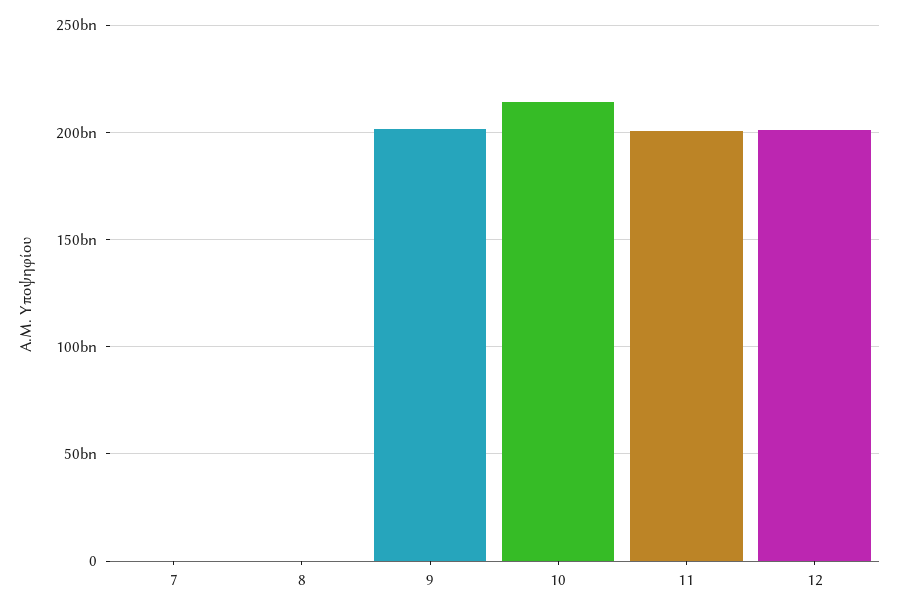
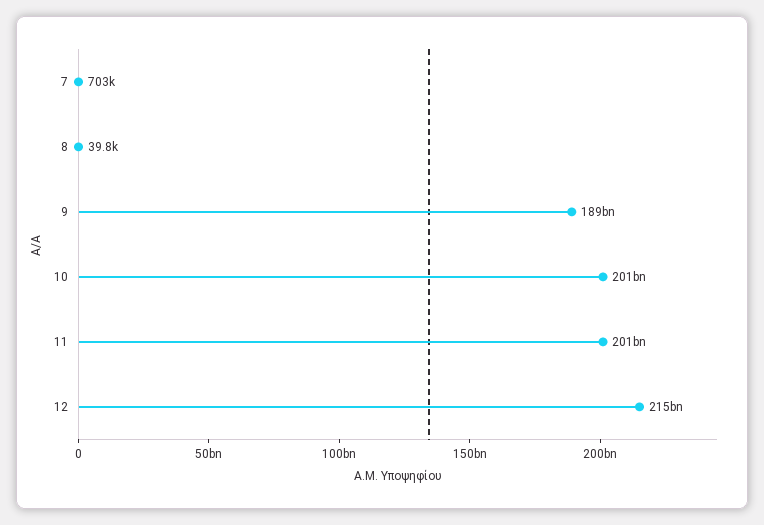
9: 200000000000 -> 189000000000
10: 215000000000 -> 201000000000
12: 200000000000 -> 215000000000

